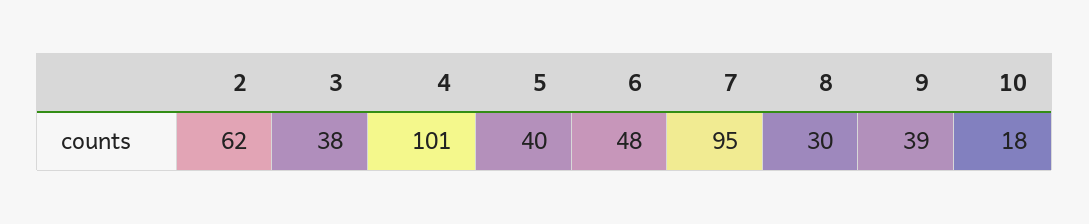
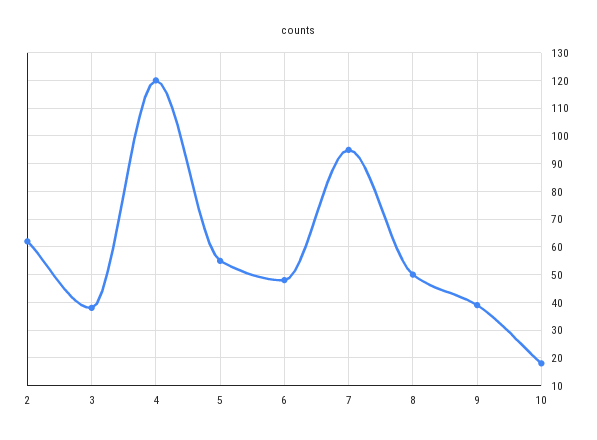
4: 101 -> 120
5: 40 -> 55
8: 30 -> 50

